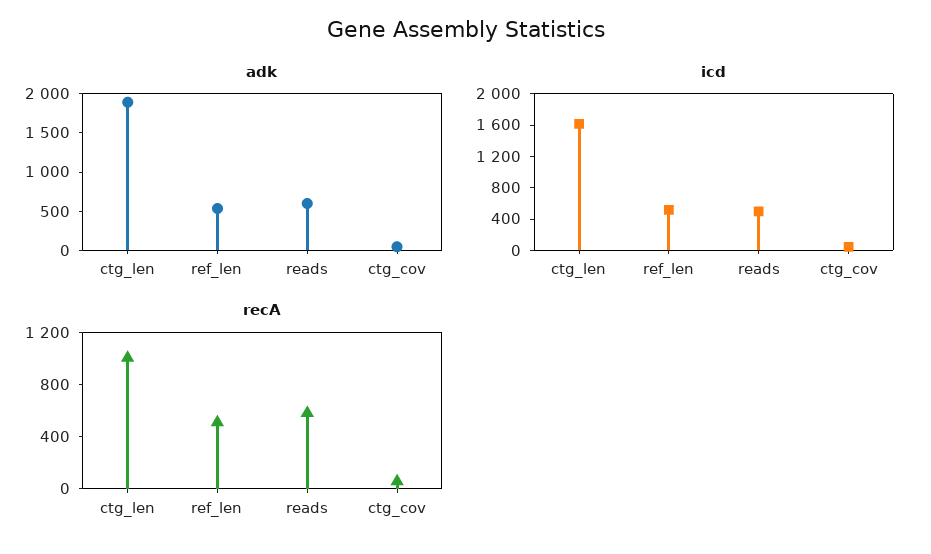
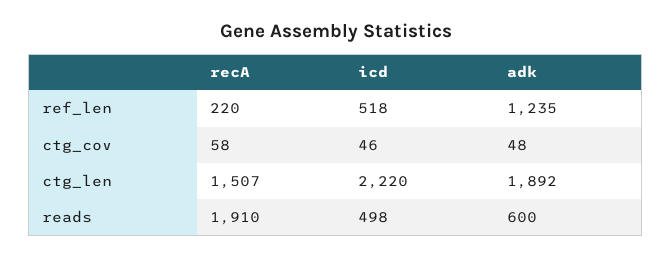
adk, ref_len: 500 -> 1235
icd, ctg_len: 1600 -> 2220
recA, ctg_len: 1000 -> 1507
recA, ref_len: 500 -> 220
recA, reads: 600 -> 1910

